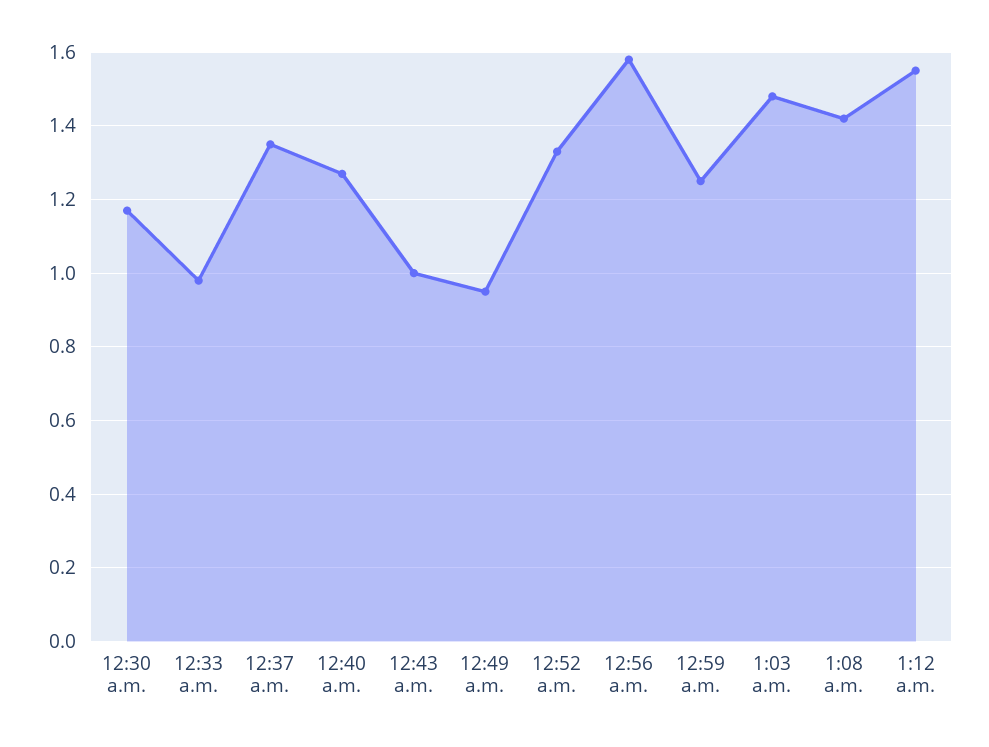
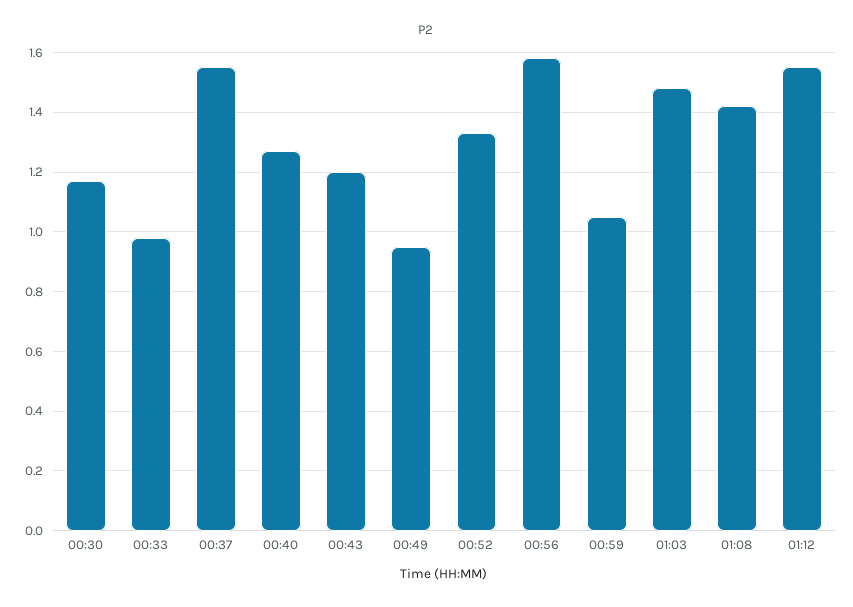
12:37 a.m.: 1.35 -> 1.55
12:43 a.m.: 1 -> 1.2
12:59 a.m.: 1.25 -> 1.05

